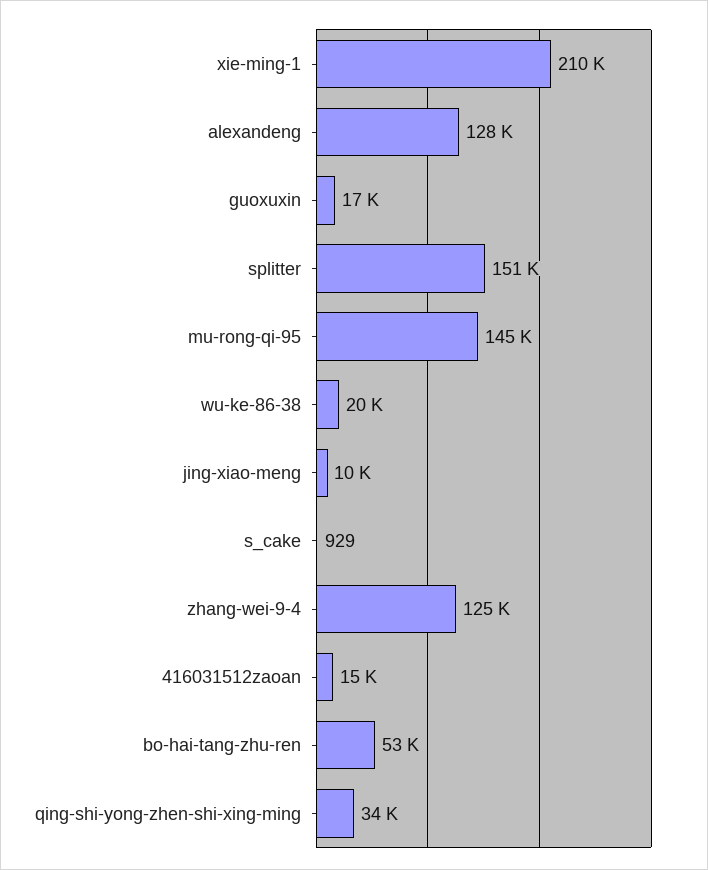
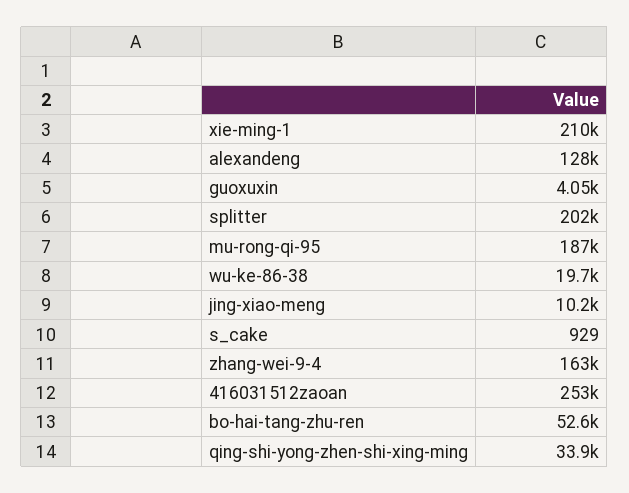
guoxuxin: 17000 -> 4050
splitter: 151000 -> 202000
mu-rong-qi-95: 145000 -> 187000
zhang-wei-9-4: 125000 -> 163000
416031512zaoan: 15000 -> 253000

